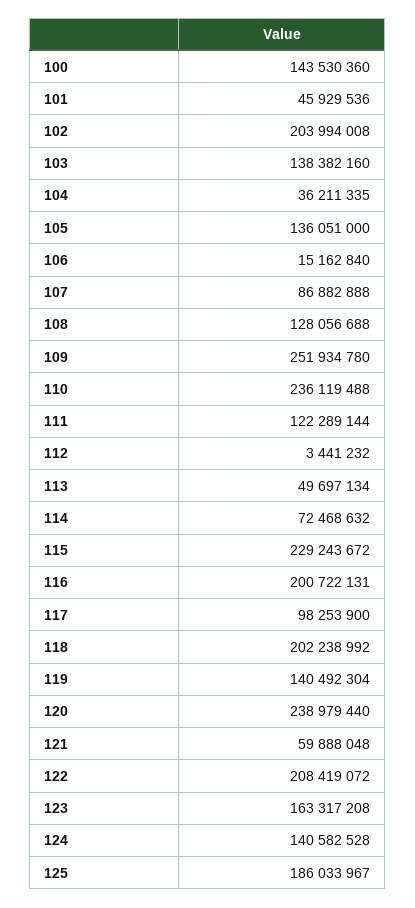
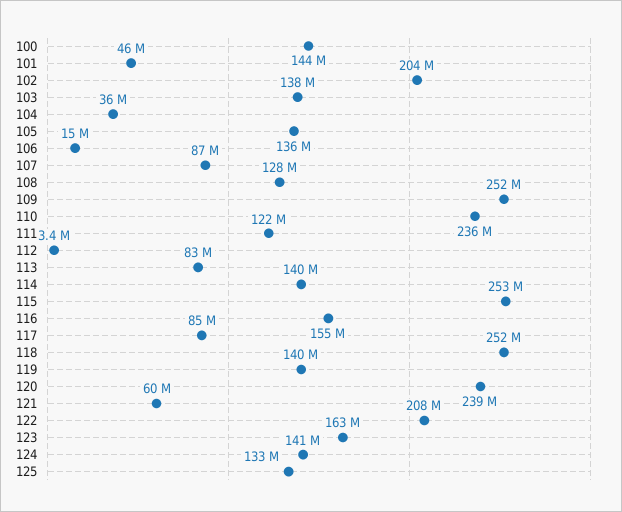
113: 49697134 -> 83000000
114: 72468632 -> 140000000
115: 229243672 -> 253000000
116: 200722131 -> 155000000
117: 98253900 -> 85000000
118: 202238992 -> 252000000
125: 186033967 -> 133000000

